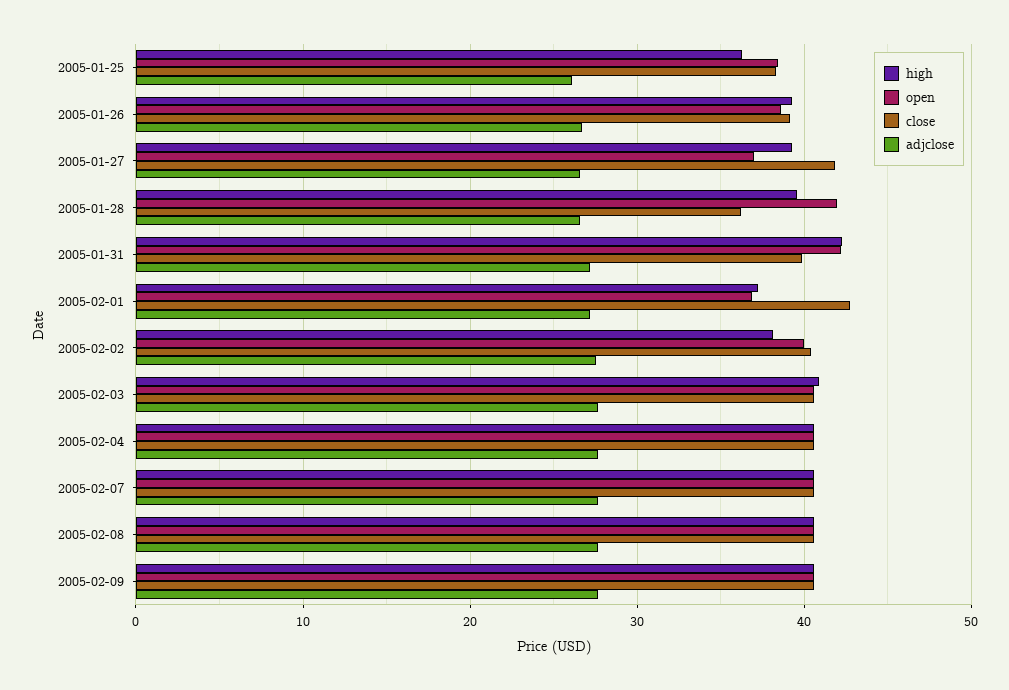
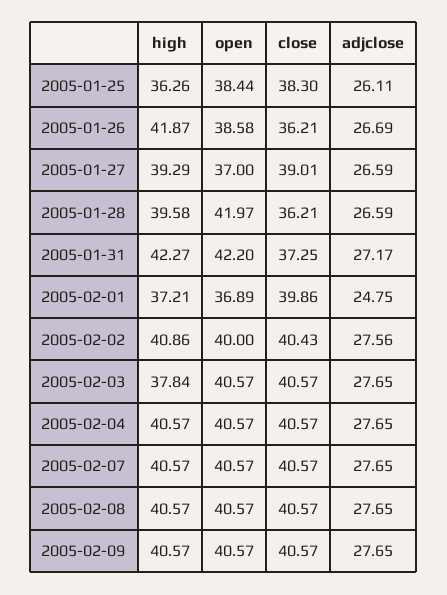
high, 2005-01-26: 39 -> 41.87
close, 2005-01-26: 39 -> 36.21
close, 2005-01-27: 42 -> 39.01
close, 2005-01-31: 40 -> 37.25
close, 2005-02-01: 43 -> 39.86
adjclose, 2005-02-01: 27 -> 24.75
high, 2005-02-02: 38 -> 40.86
high, 2005-02-03: 41 -> 37.84

